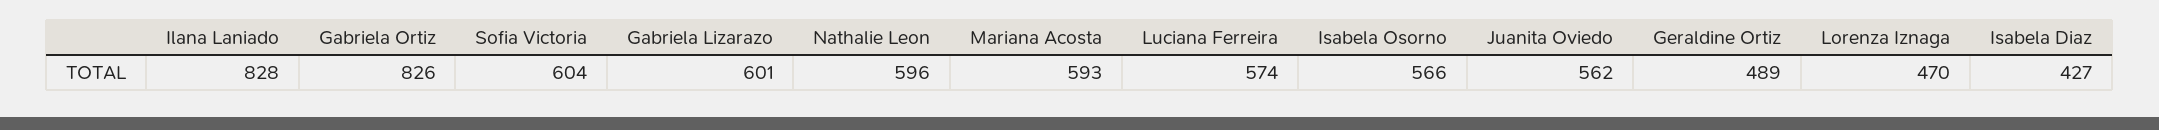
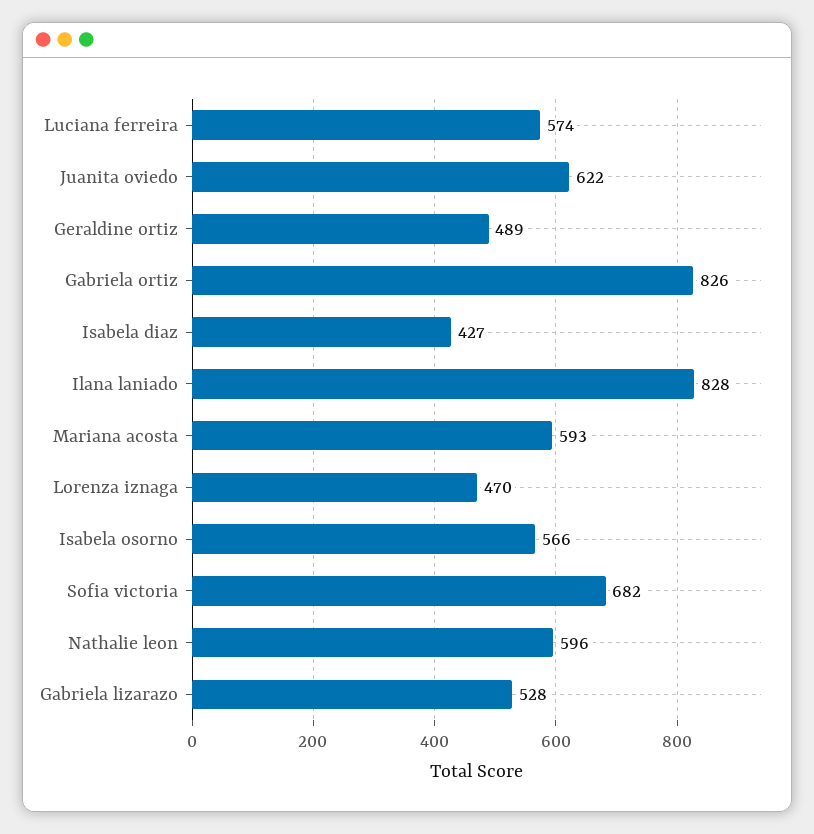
Sofia Victoria: 604 -> 682
Gabriela Lizarazo: 601 -> 528
Juanita Oviedo: 562 -> 622

